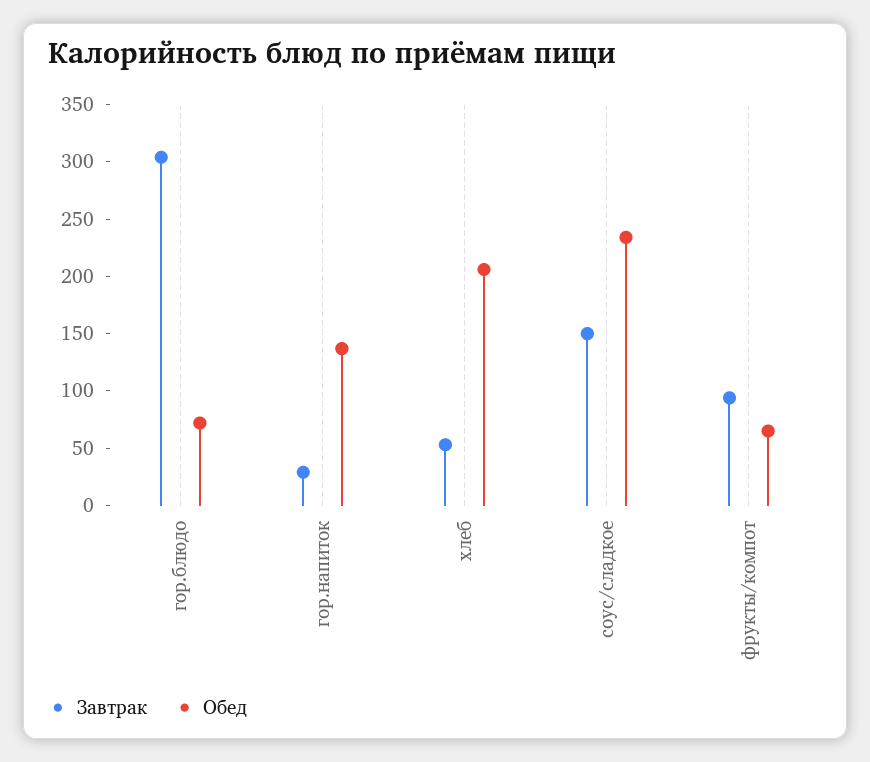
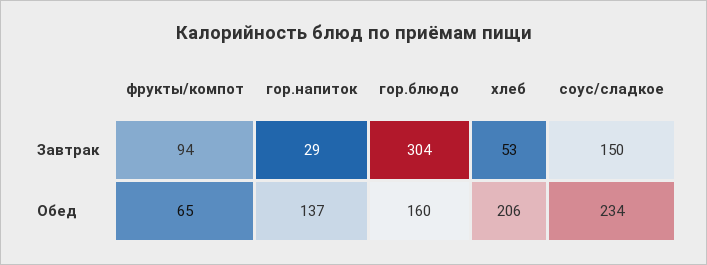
Обед, гор.блюдо: 70 -> 160

